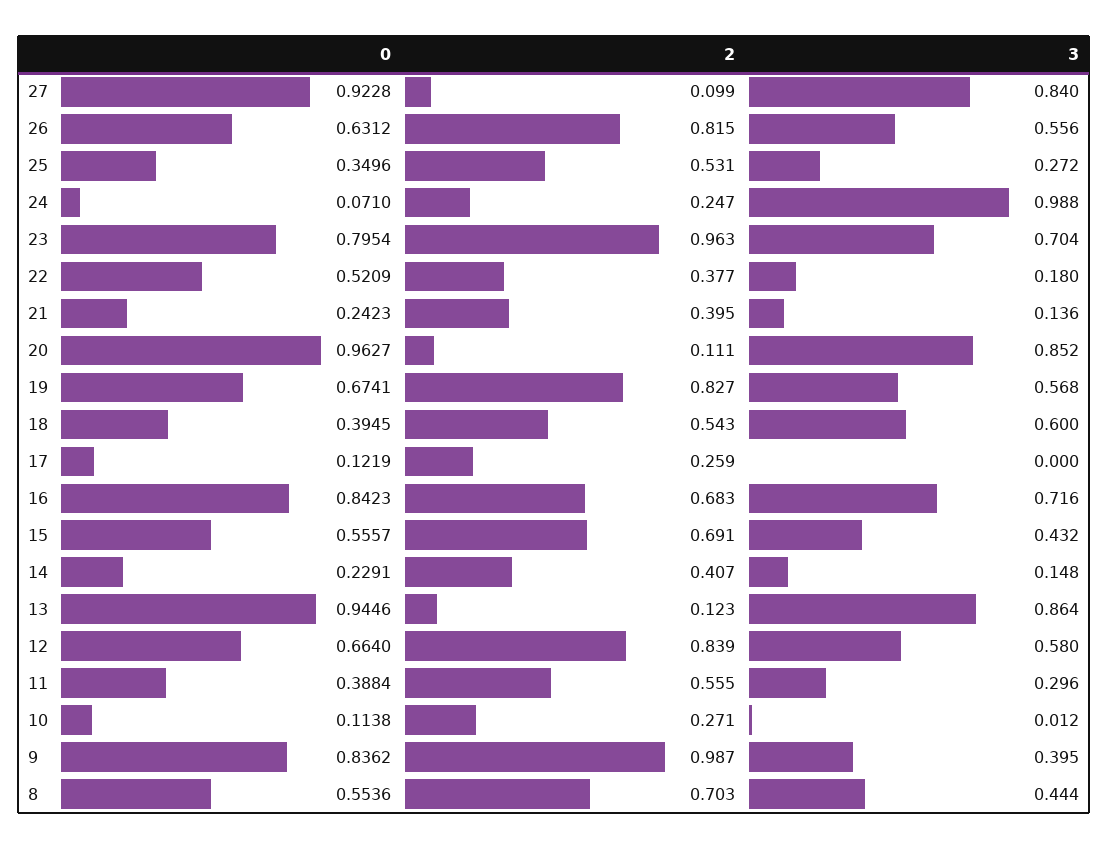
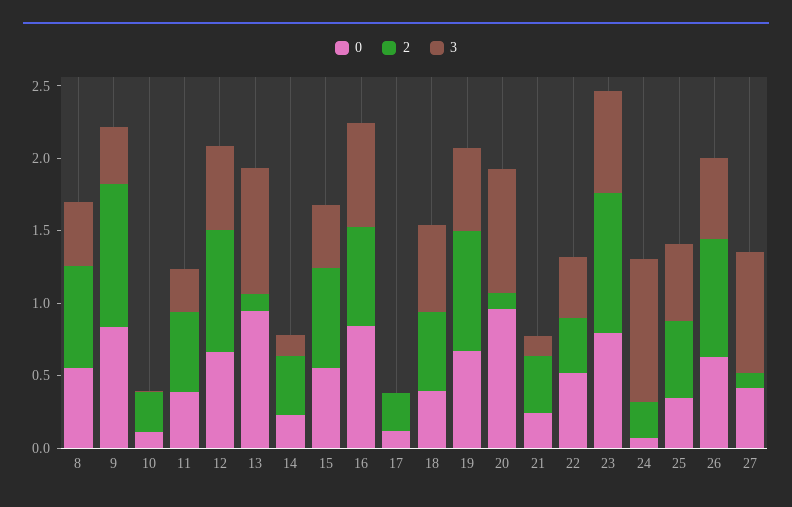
0, 27: 0.9228 -> 0.4
3, 25: 0.272 -> 0.5
3, 22: 0.18 -> 0.4

